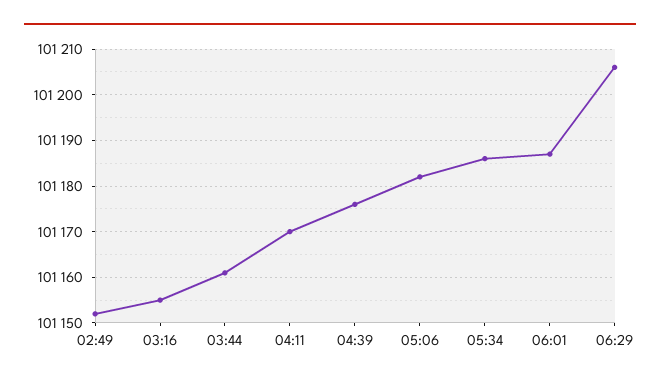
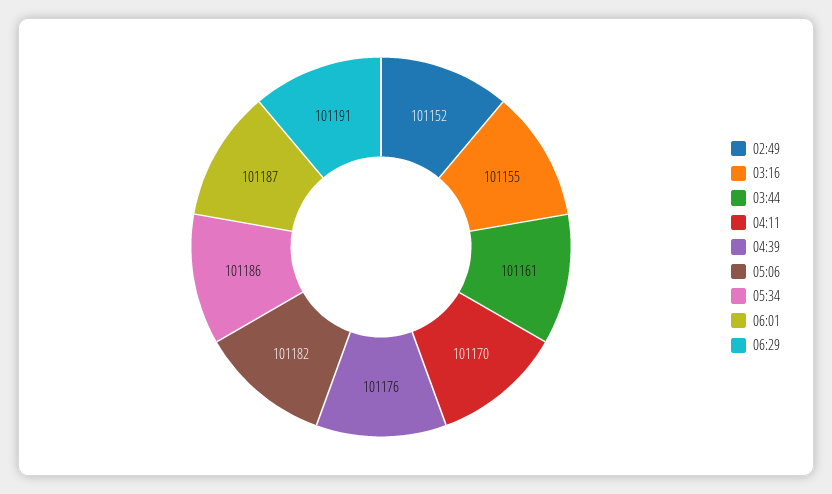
06:29: 101205 -> 101191

